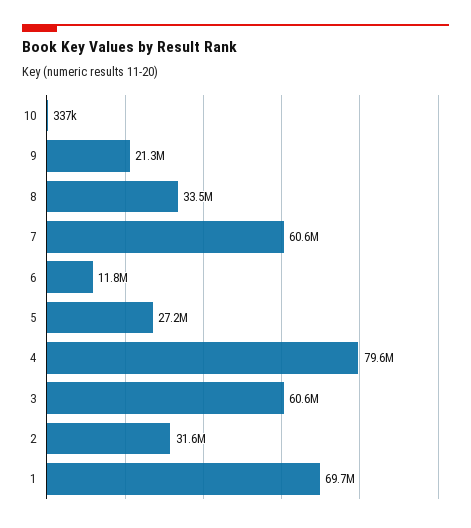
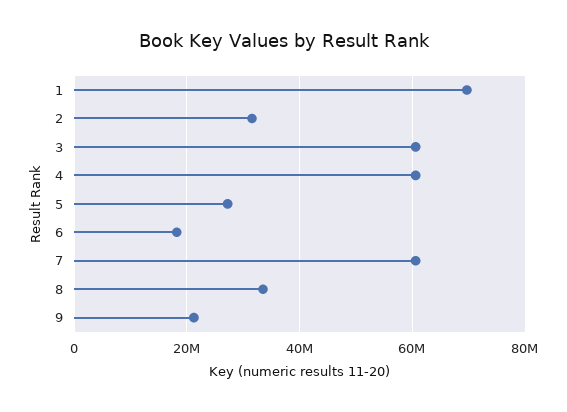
10: 337000 -> none
6: 11800000 -> 18000000
4: 79600000 -> 60000000

